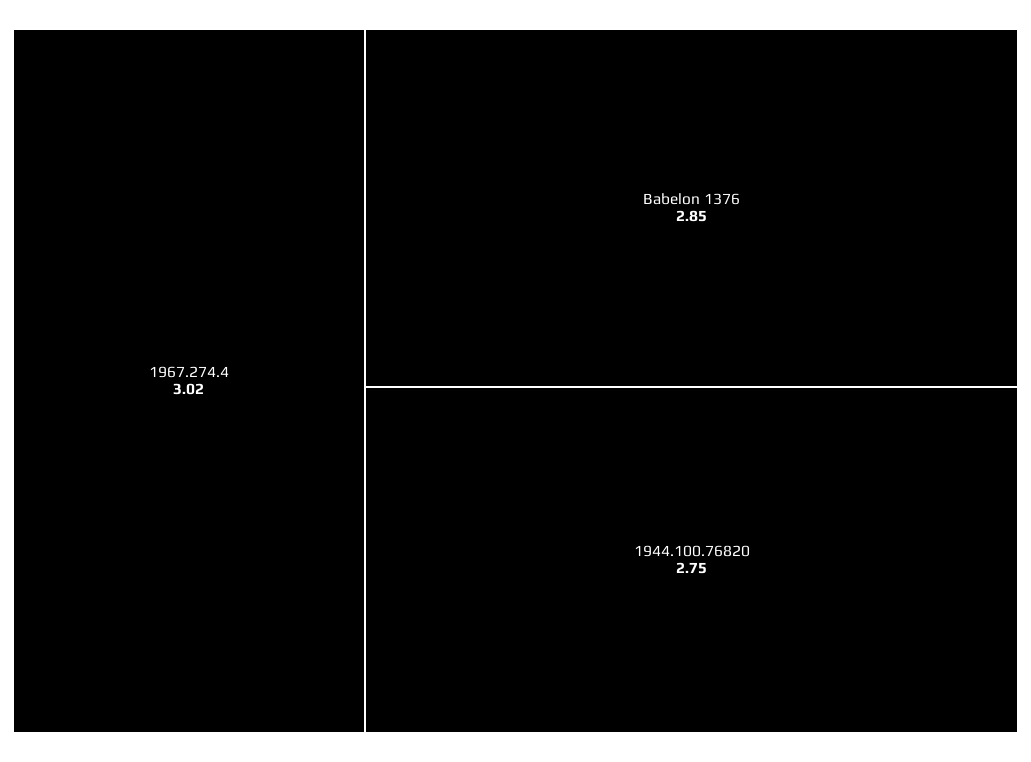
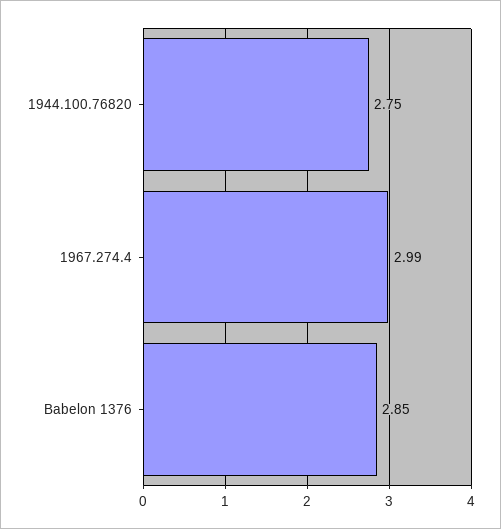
1967.274.4: 3.02 -> 2.99

